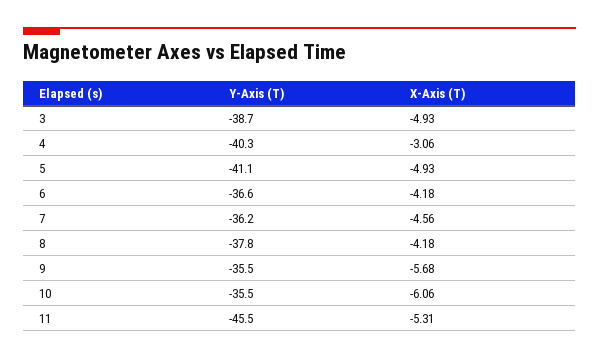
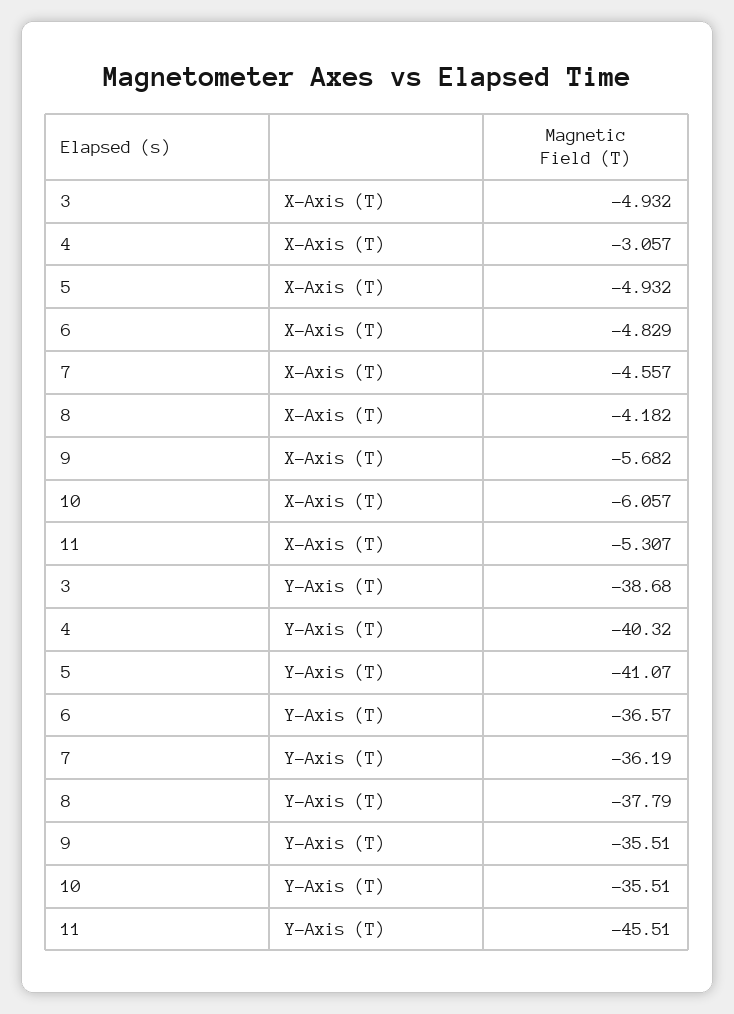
X-Axis (T), 6: -4.18 -> -4.829

